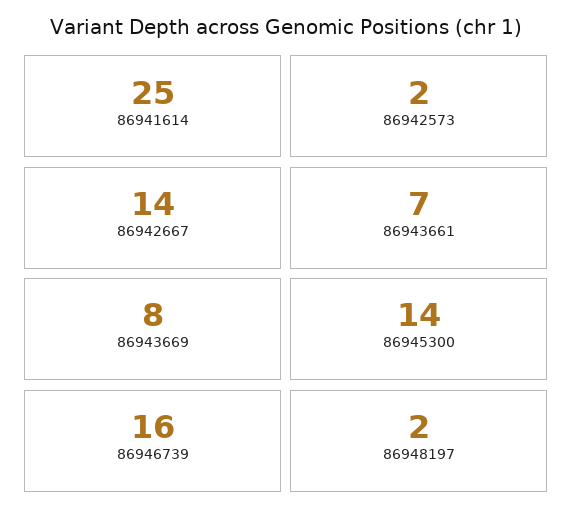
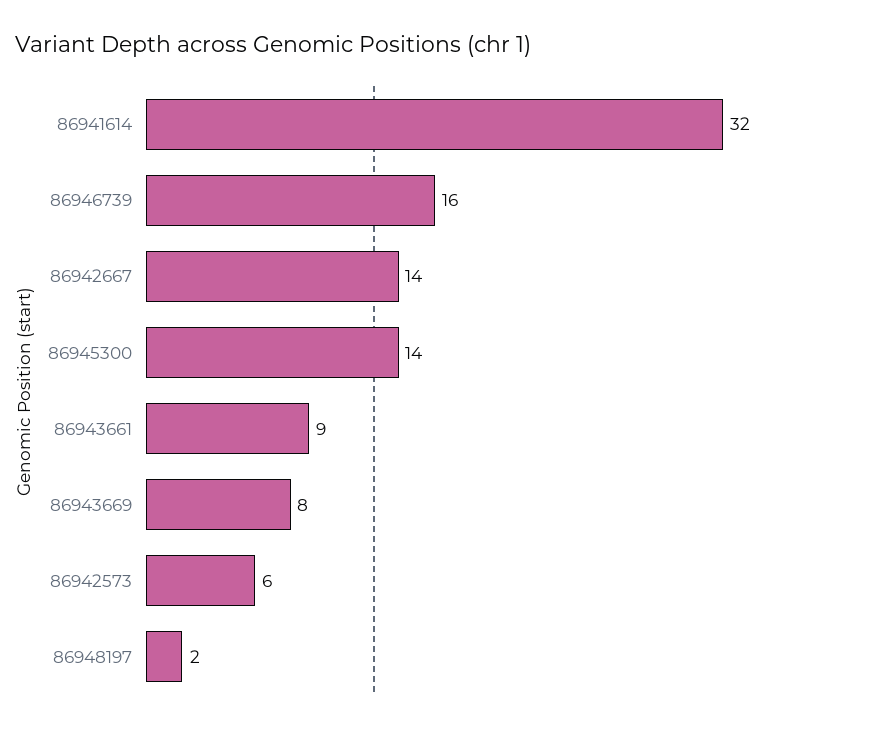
86941614: 25 -> 32
86942573: 2 -> 6
86943661: 7 -> 9

